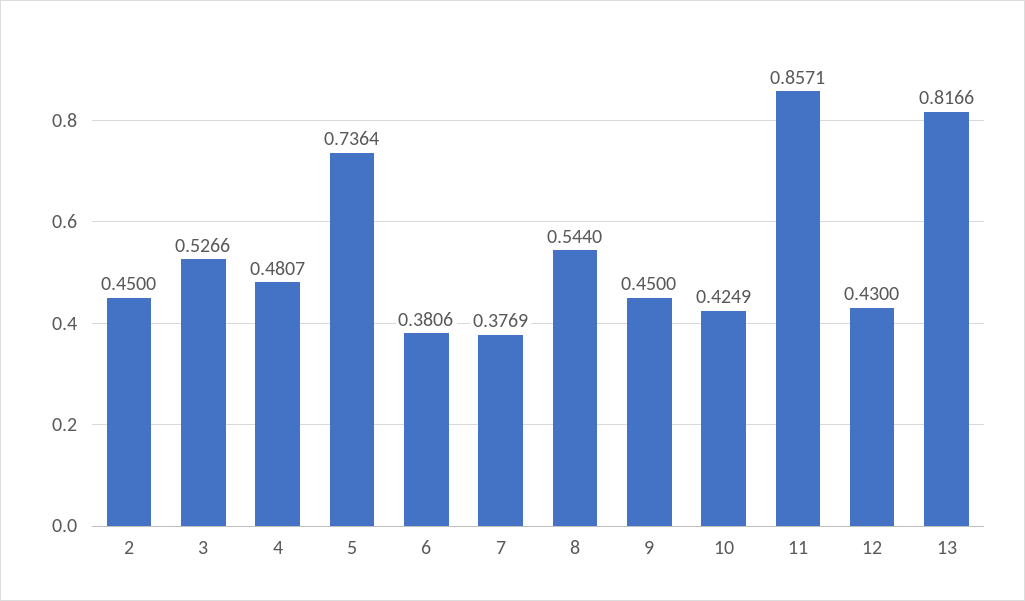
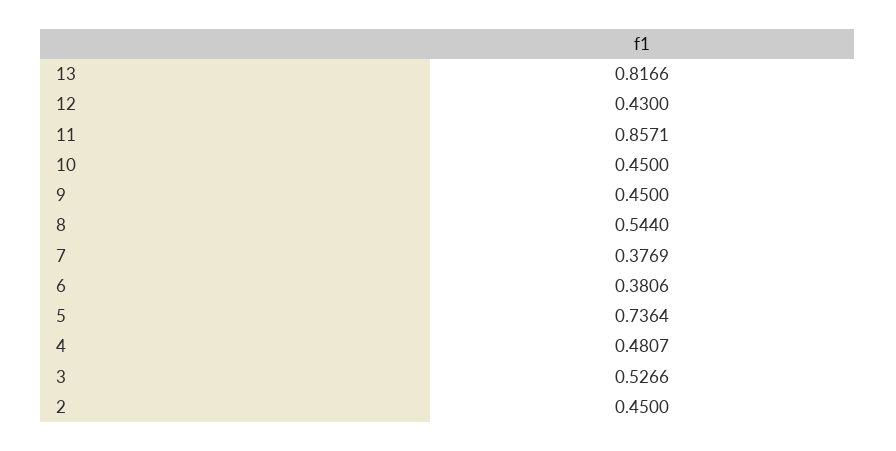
10: 0.4249 -> 0.45

